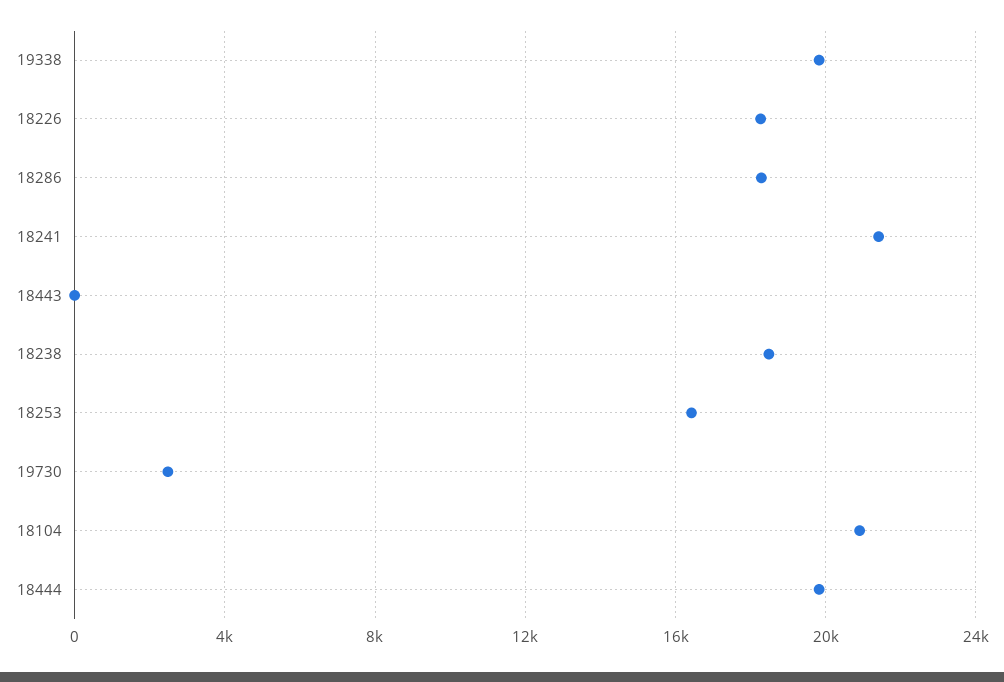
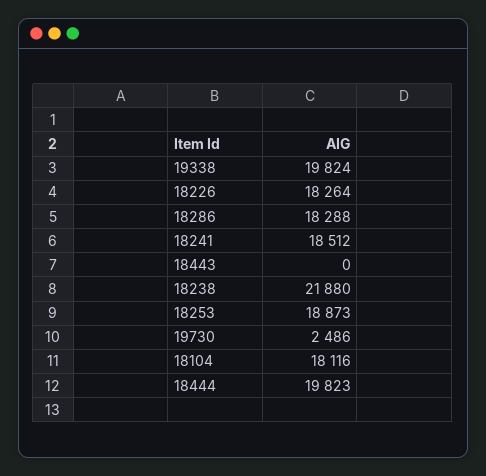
18241: 21500 -> 18512
18238: 18500 -> 21880
18253: 16500 -> 18873
18104: 21000 -> 18116

